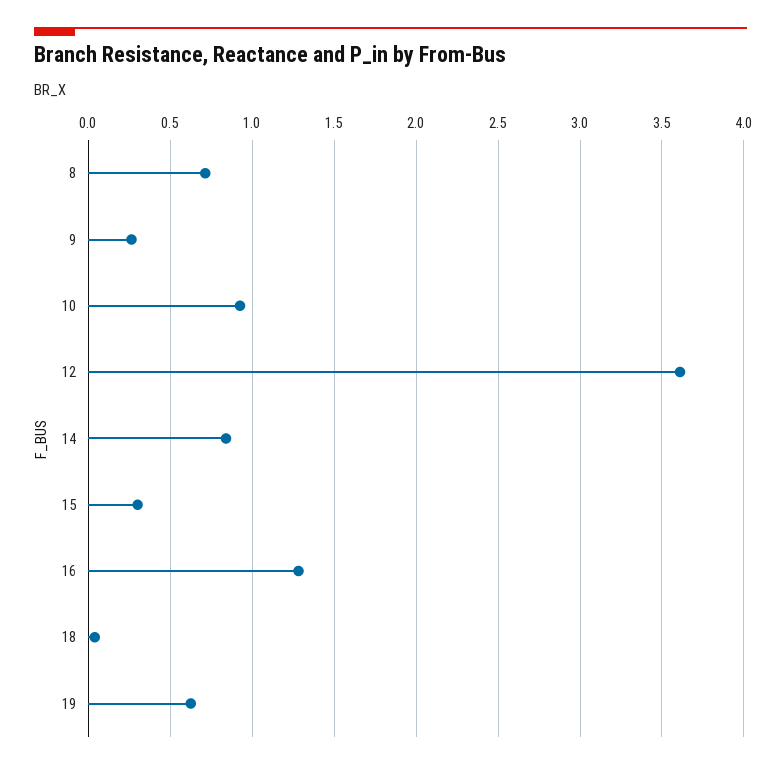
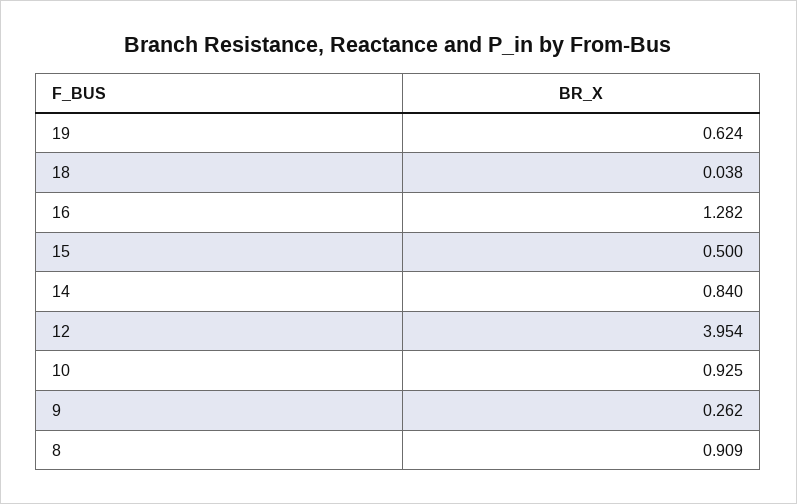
8: 0.7 -> 0.909
12: 3.6 -> 3.954
15: 0.3 -> 0.5

